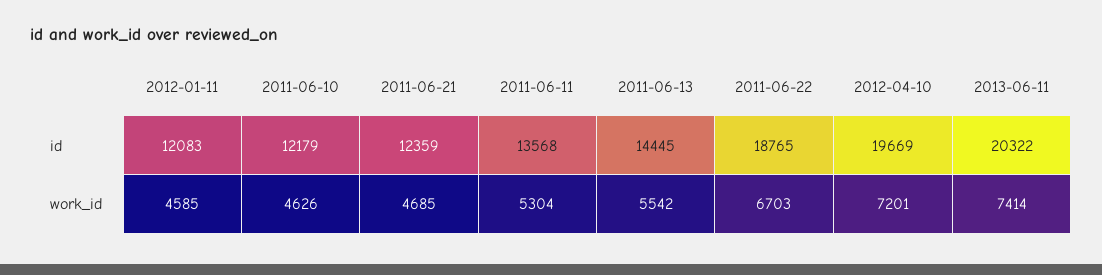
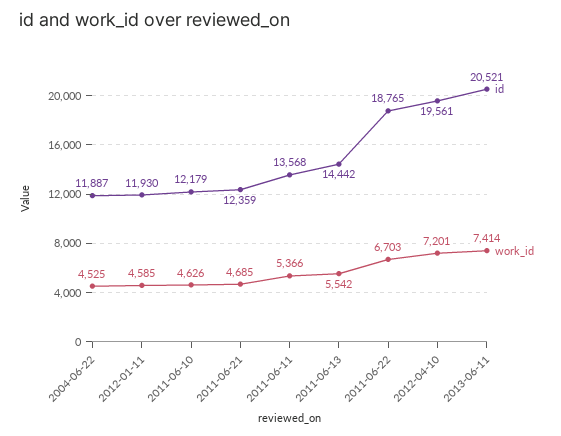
id, 2012-01-11: 12083 -> 11930
id, 2011-06-13: 14445 -> 14442
id, 2012-04-10: 19669 -> 19561
id, 2013-06-11: 20322 -> 20521
work_id, 2011-06-11: 5304 -> 5366
id, 2004-06-22: none -> 11887
work_id, 2004-06-22: none -> 4525

